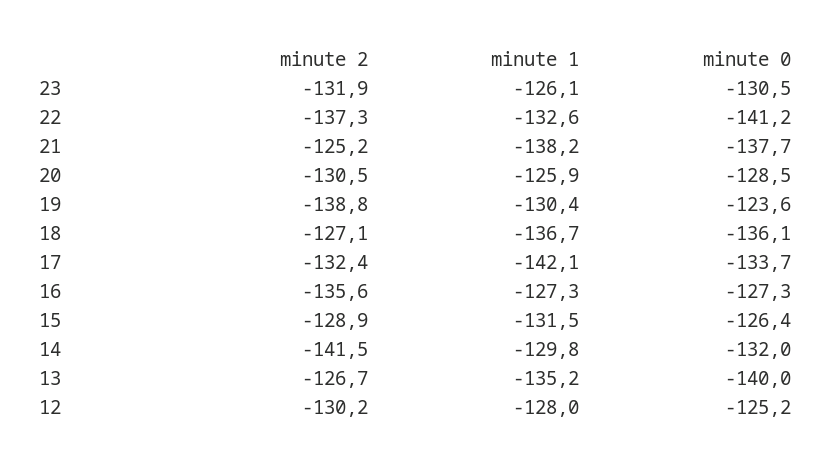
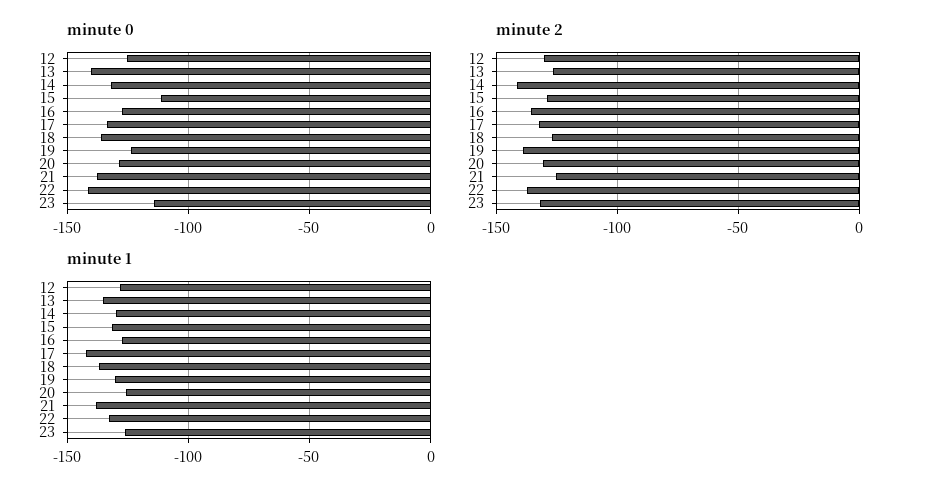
minute 0, 23: -130.5 -> -115
minute 0, 15: -126.4 -> -110

